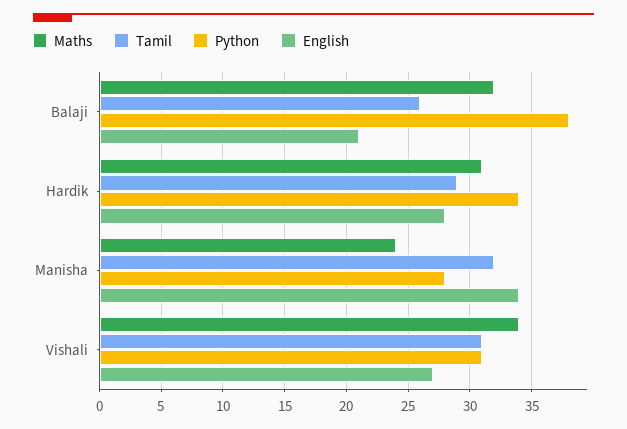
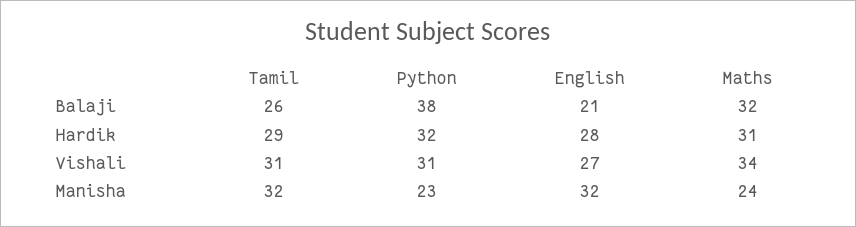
Python, Hardik: 34 -> 32
Python, Manisha: 28 -> 23
English, Manisha: 34 -> 32

